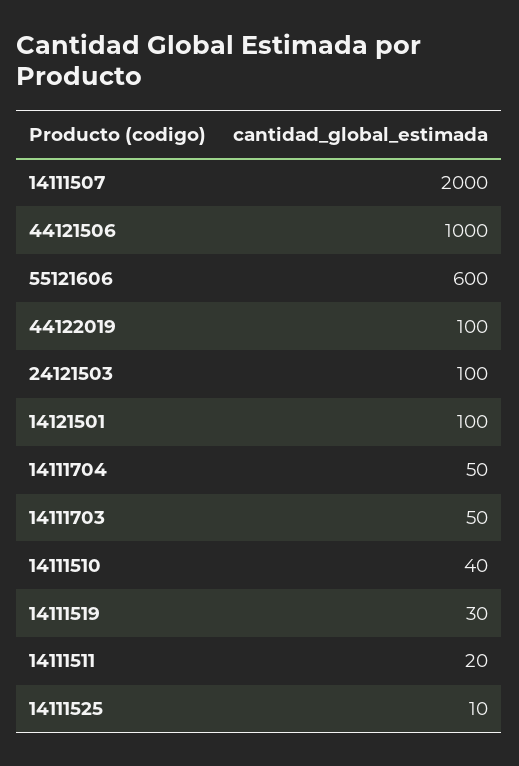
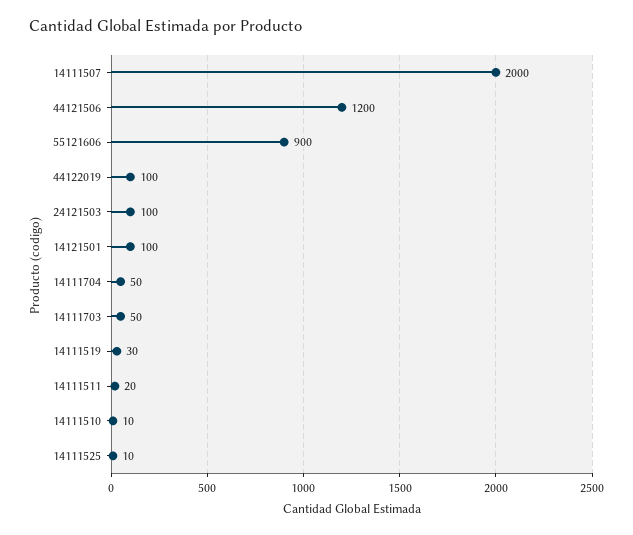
44121506: 1000 -> 1200
55121606: 600 -> 900
14111510: 40 -> 10

